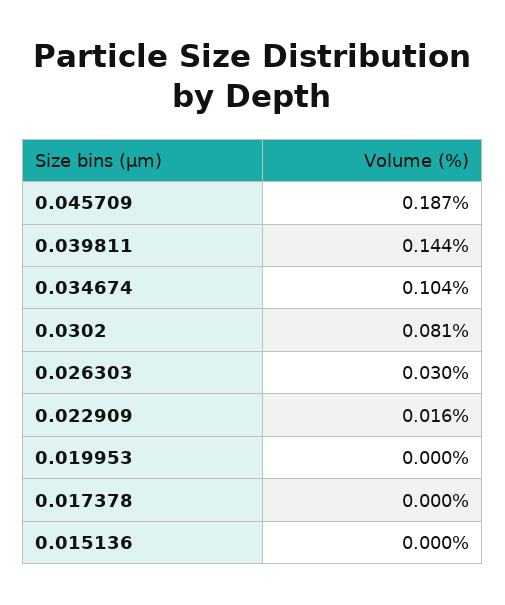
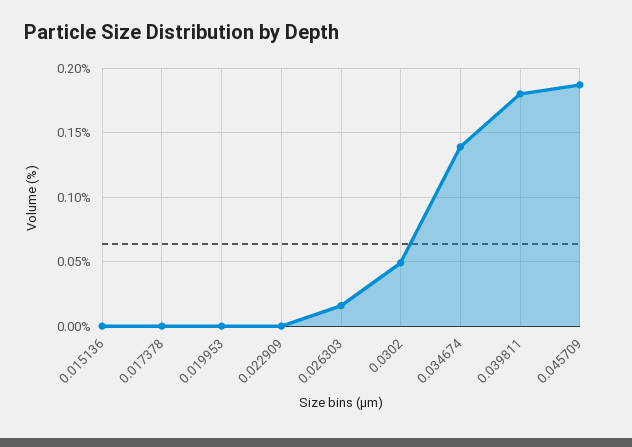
0.039811: 0.144 -> 0.18
0.034674: 0.104 -> 0.14
0.0302: 0.081 -> 0.05
0.026303: 0.03 -> 0.015
0.022909: 0.016 -> 0

